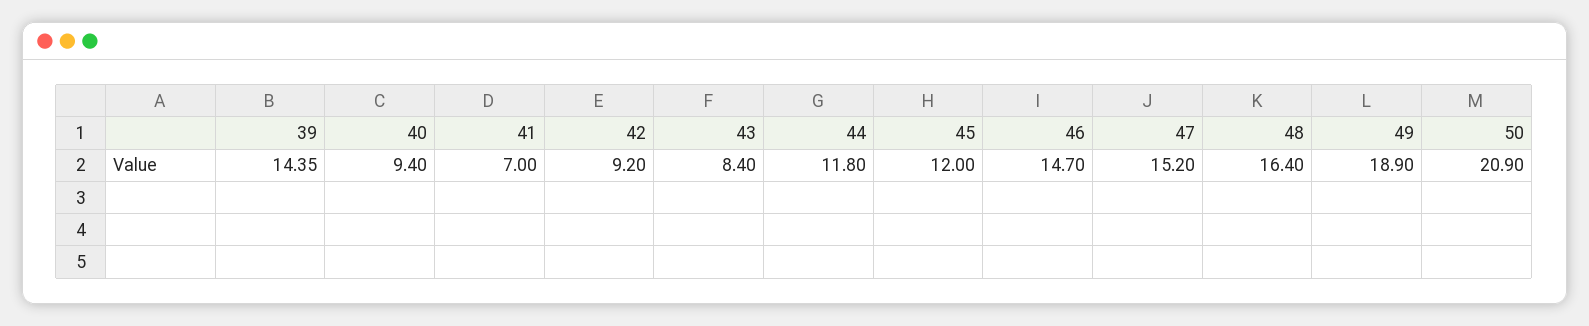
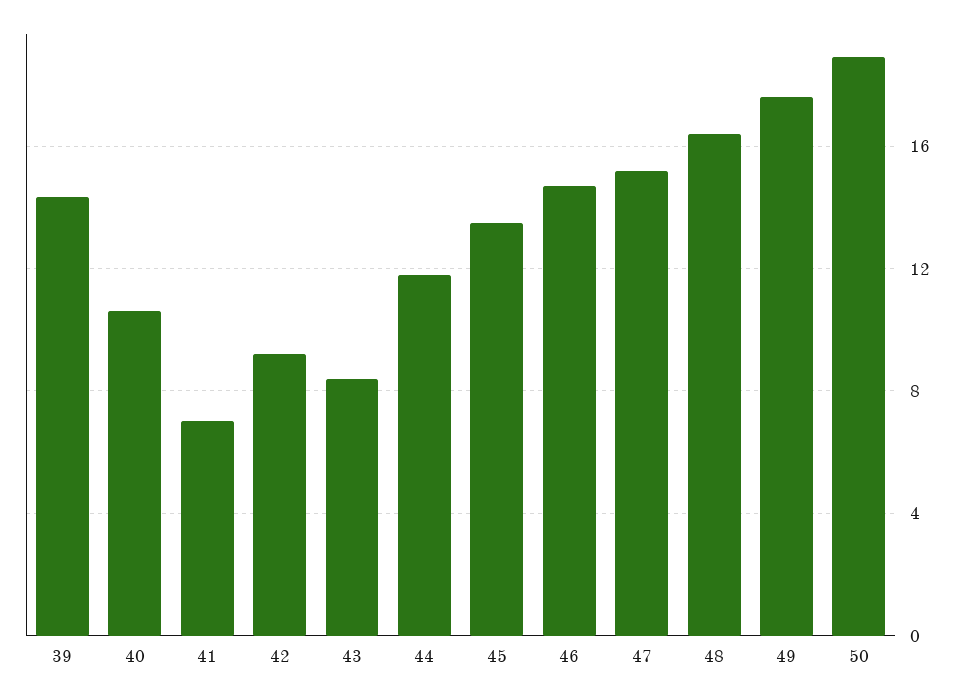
40: 9.4 -> 10.5
45: 12 -> 13.5
49: 18.9 -> 17.5
50: 20.9 -> 19

